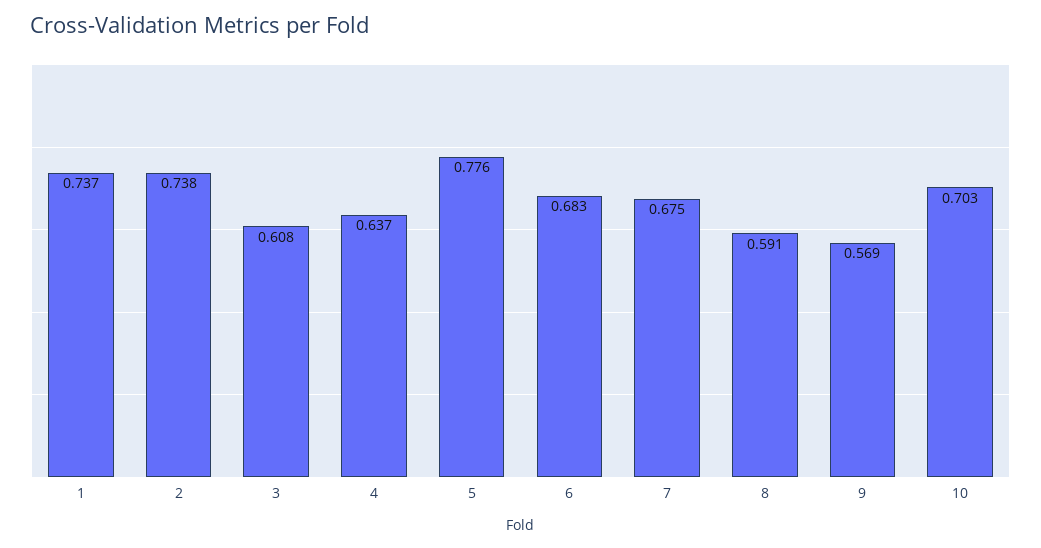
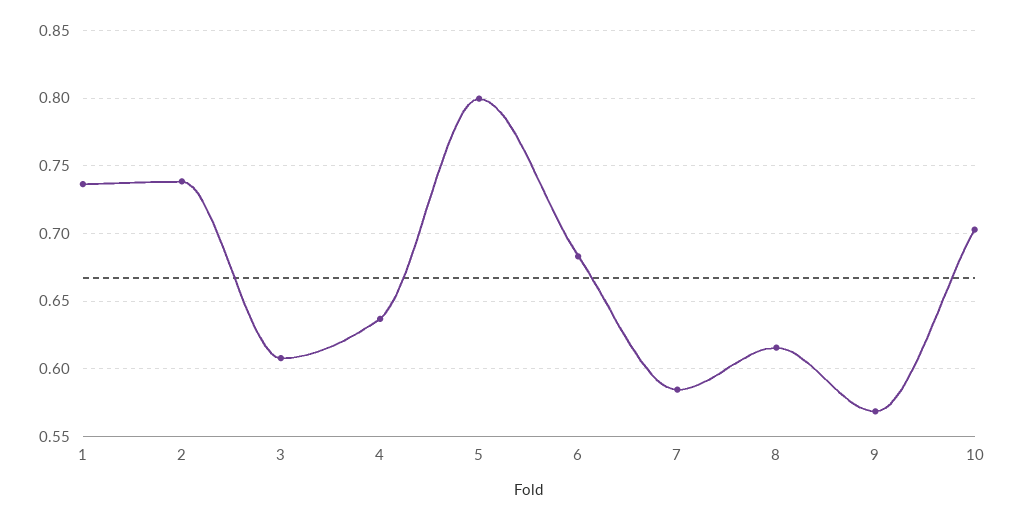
5: 0.776 -> 0.8
7: 0.675 -> 0.585
8: 0.591 -> 0.615

